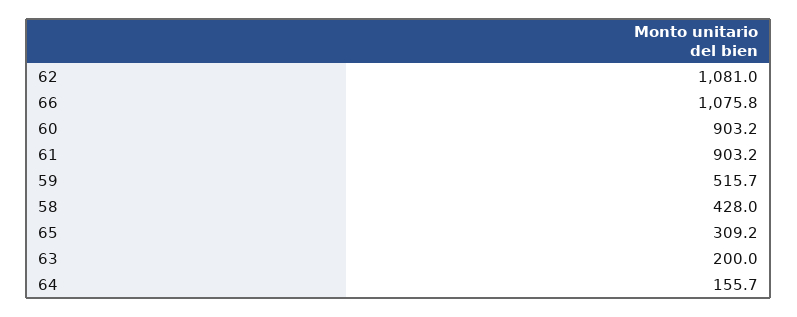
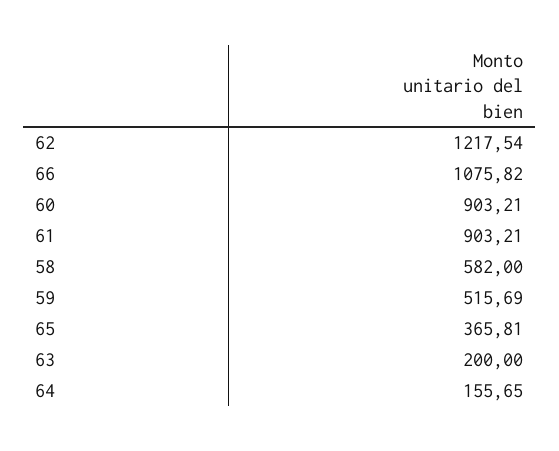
62: 1081 -> 1217.54
58: 428 -> 582
65: 309.2 -> 365.81

